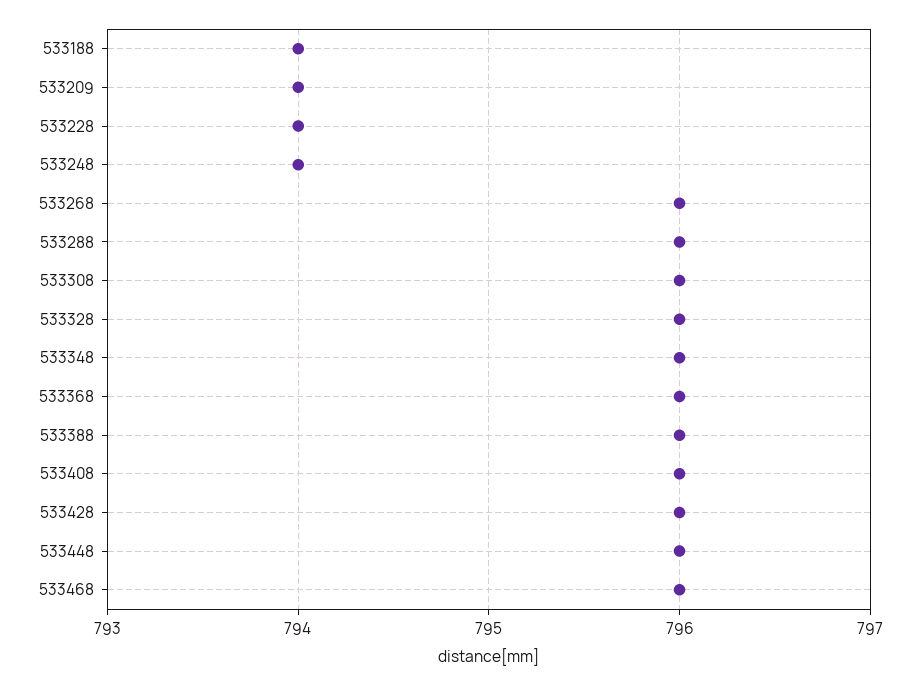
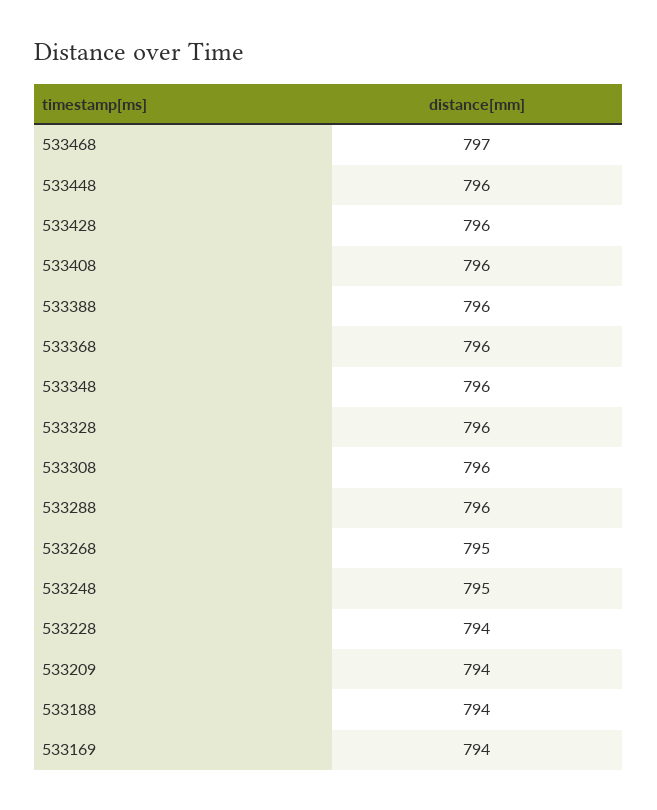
533248: 794 -> 795
533268: 796 -> 795
533468: 796 -> 797
533169: none -> 794

